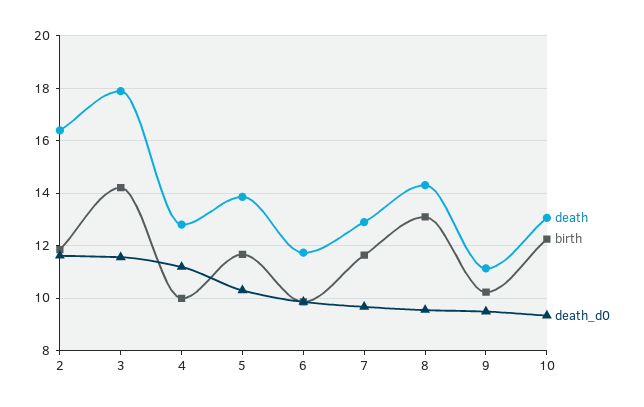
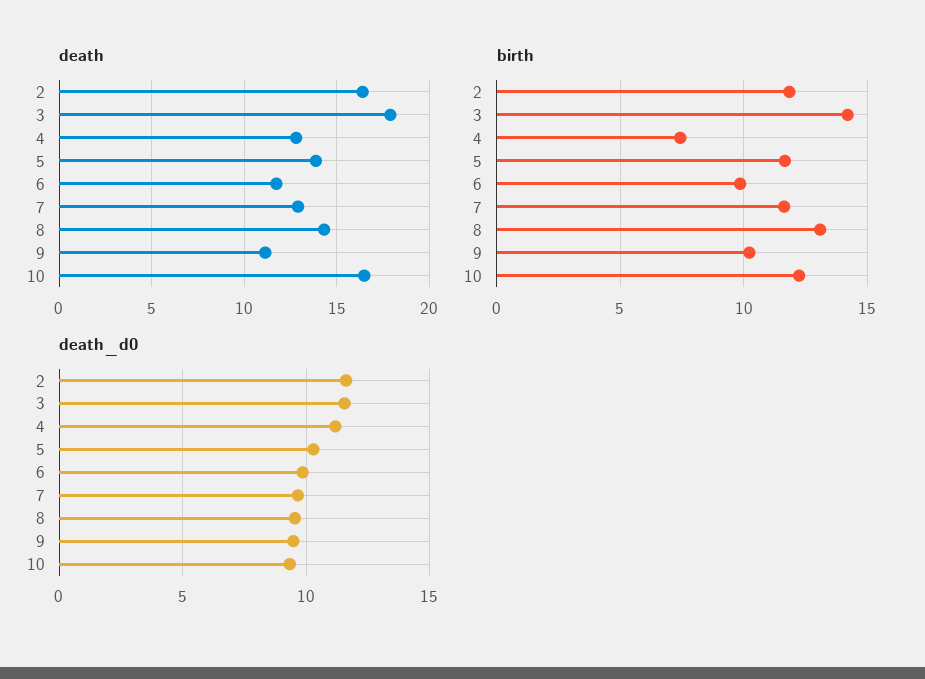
birth, 4: 10 -> 7.5
death, 10: 13 -> 16.5

